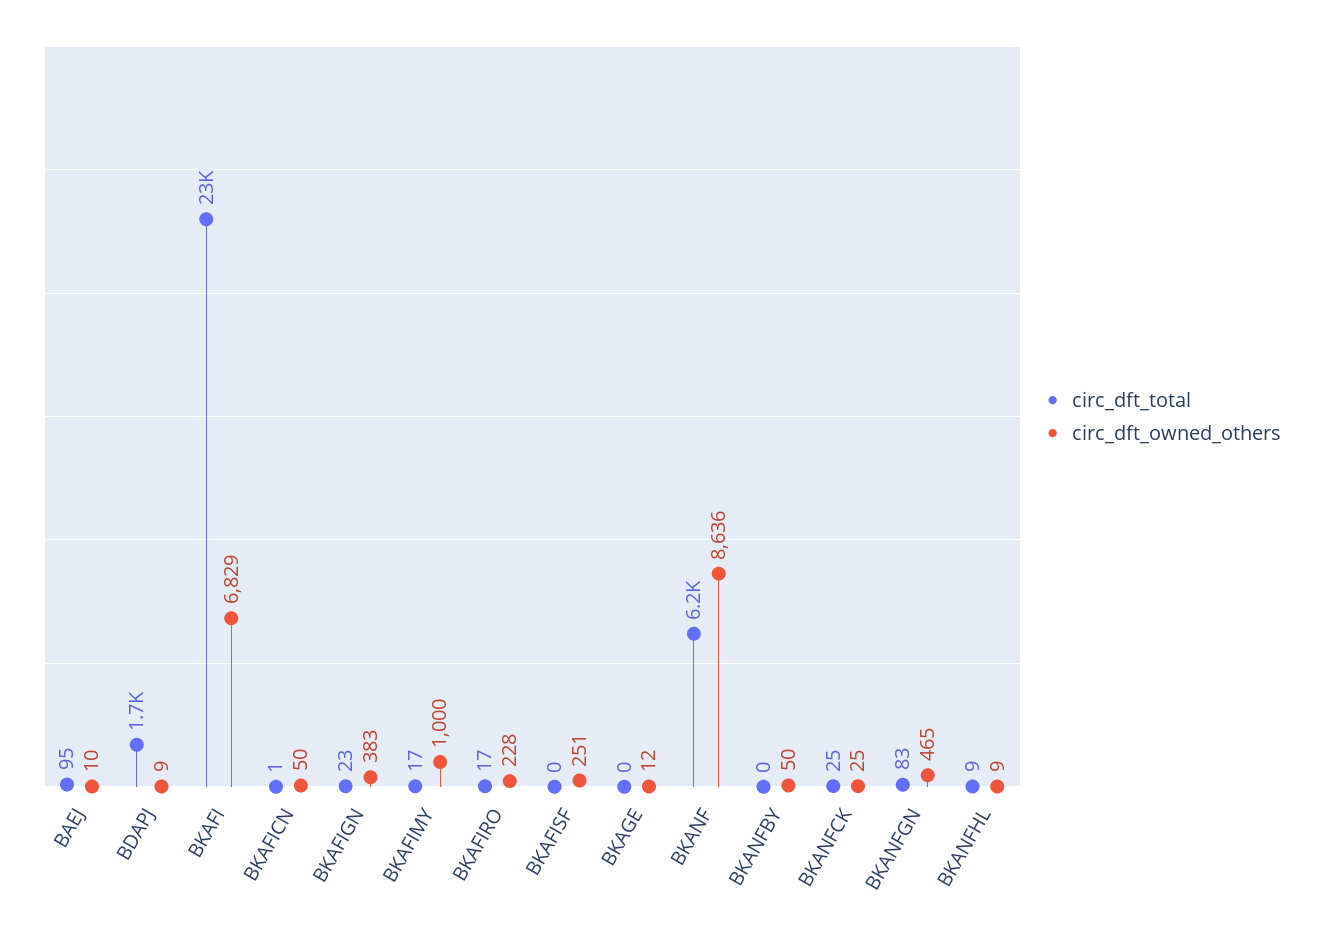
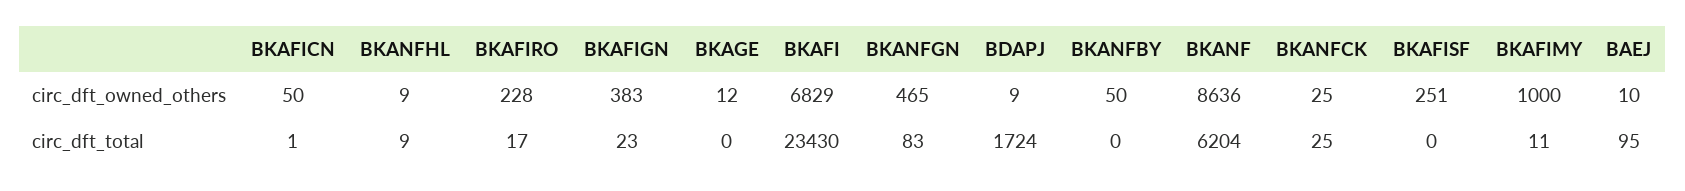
circ_dft_total, BKAFIMY: 17 -> 11

